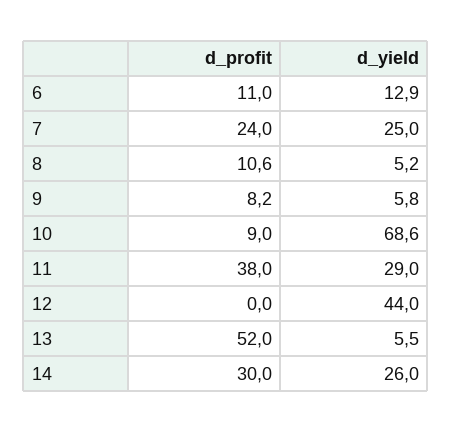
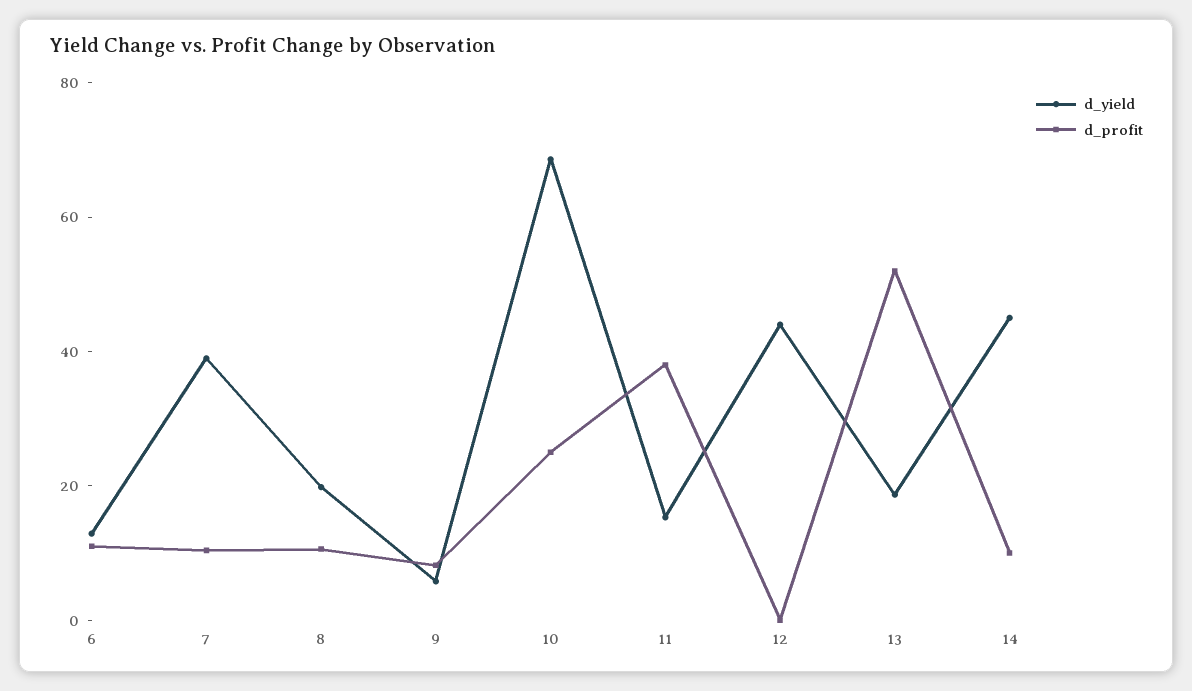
d_profit, 7: 24 -> 10
d_yield, 7: 25 -> 40
d_yield, 8: 5.2 -> 20
d_profit, 10: 9 -> 25
d_yield, 11: 29 -> 15
d_yield, 13: 5.5 -> 20
d_profit, 14: 30 -> 10
d_yield, 14: 26 -> 45

